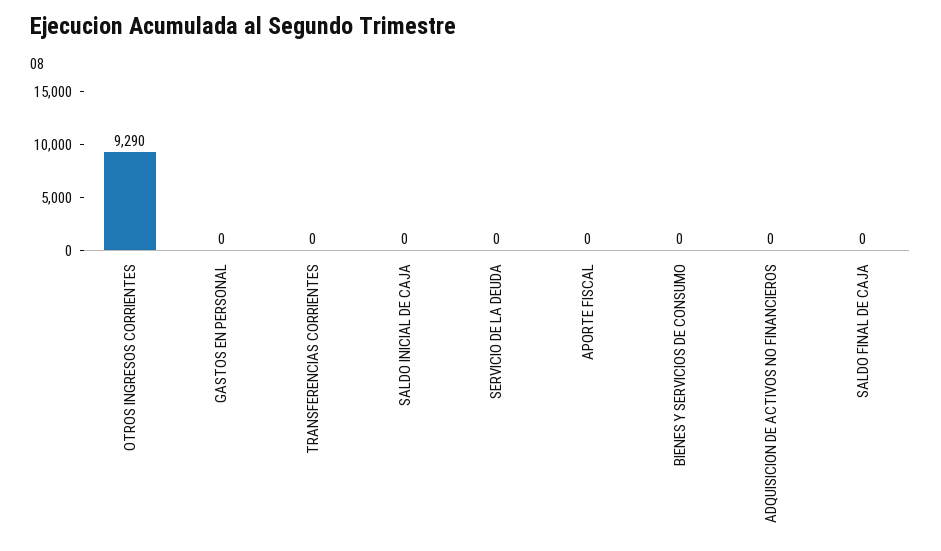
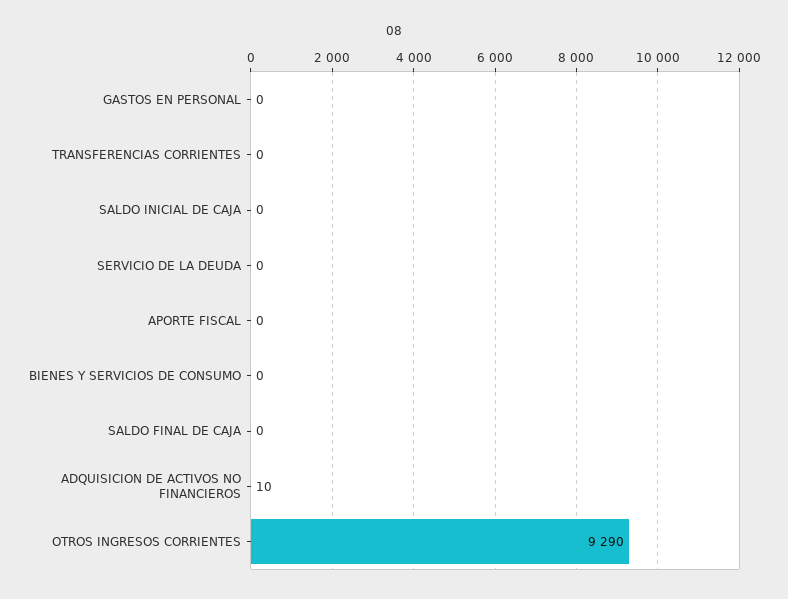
ADQUISICION DE ACTIVOS NO FINANCIEROS: 0 -> 10

